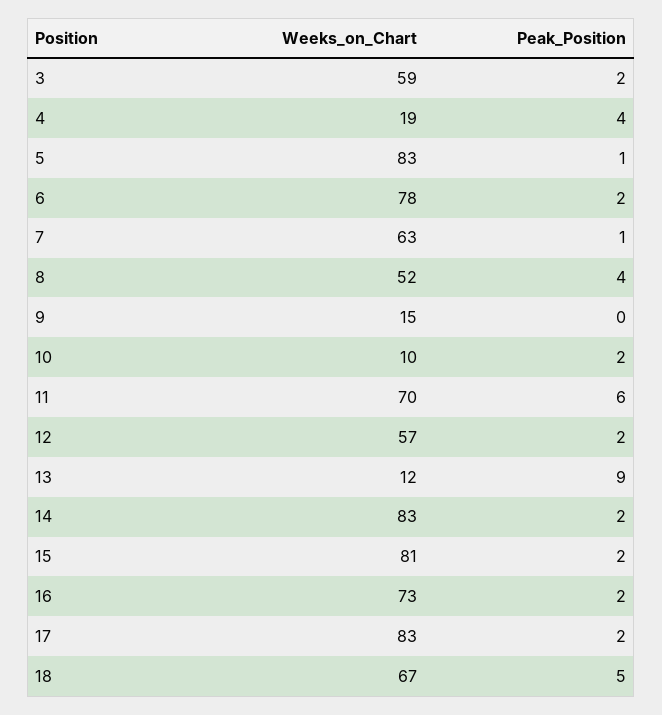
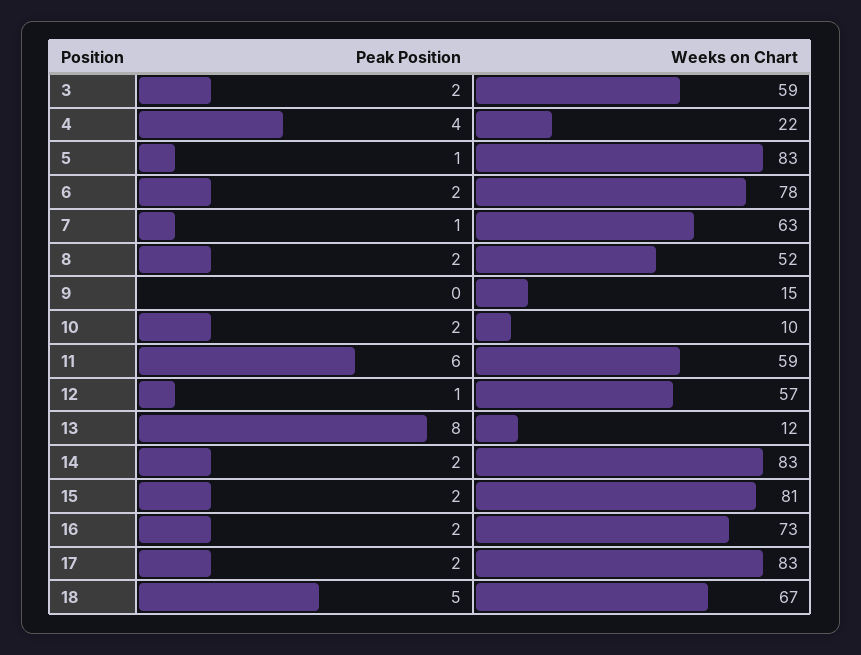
Weeks_on_Chart, 4: 19 -> 22
Peak_Position, 8: 4 -> 2
Weeks_on_Chart, 11: 70 -> 59
Peak_Position, 12: 2 -> 1
Peak_Position, 13: 9 -> 8

